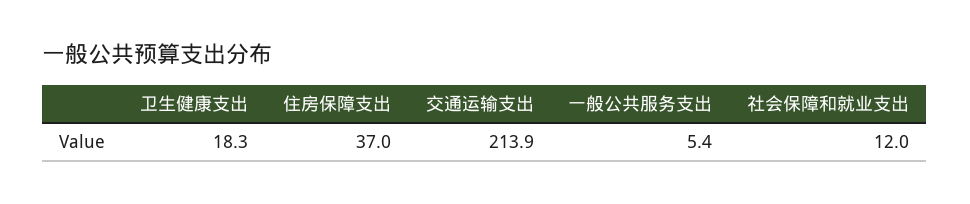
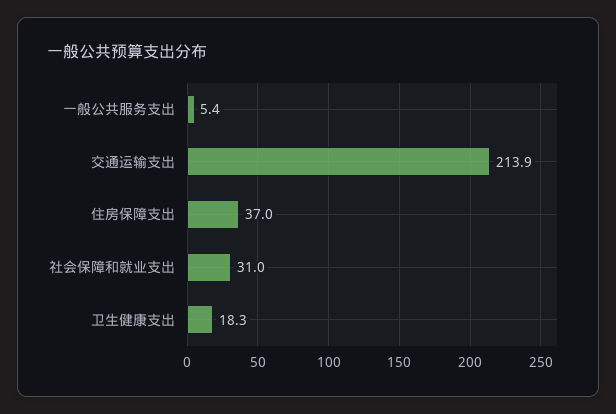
社会保障和就业支出: 12 -> 31

